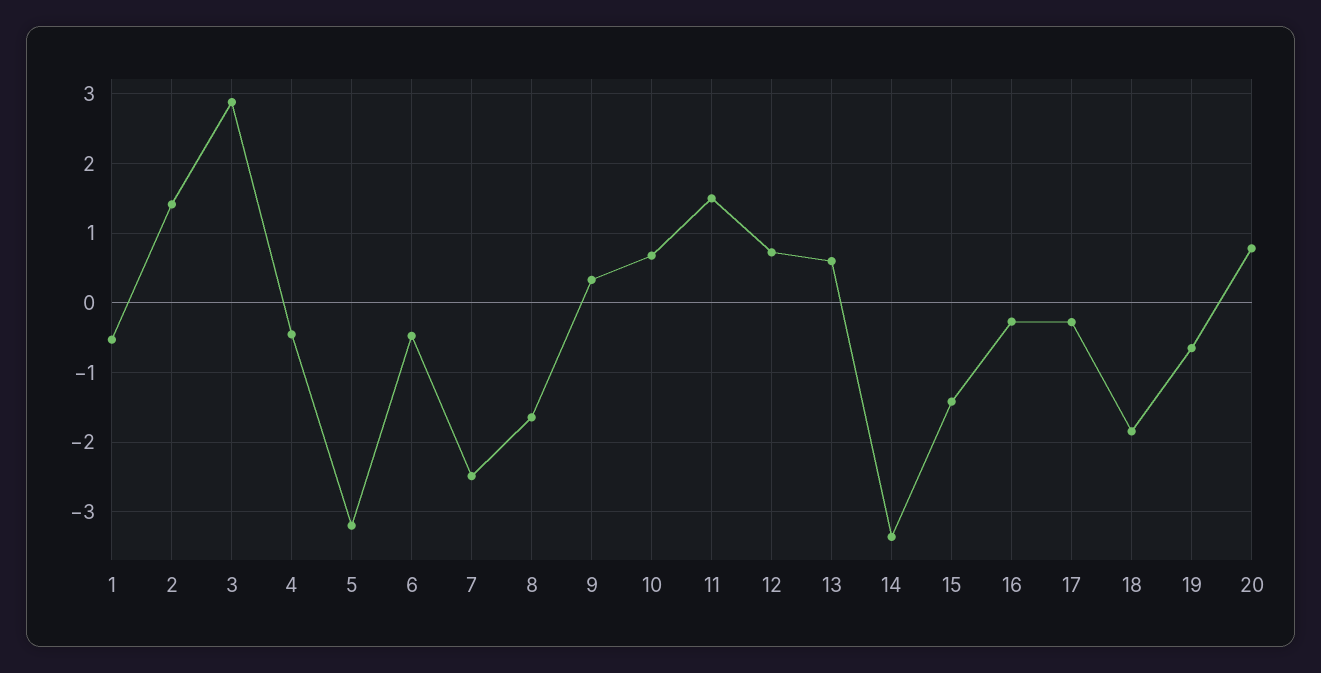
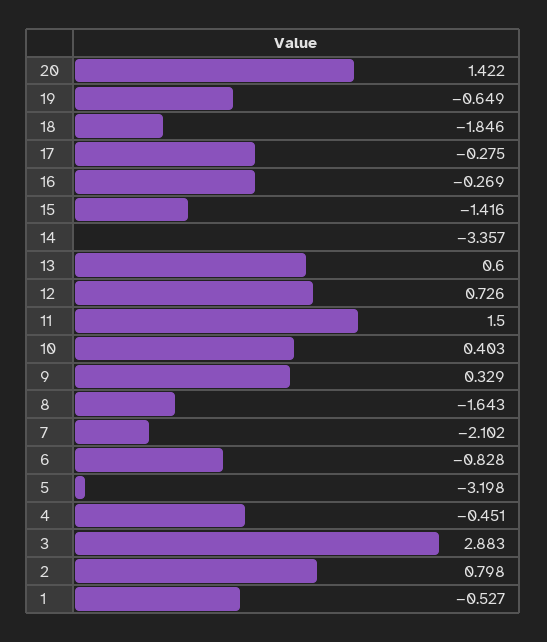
2: 1.4 -> 0.798
6: -0.5 -> -0.828
7: -2.5 -> -2.102
10: 0.7 -> 0.403
20: 0.8 -> 1.422

